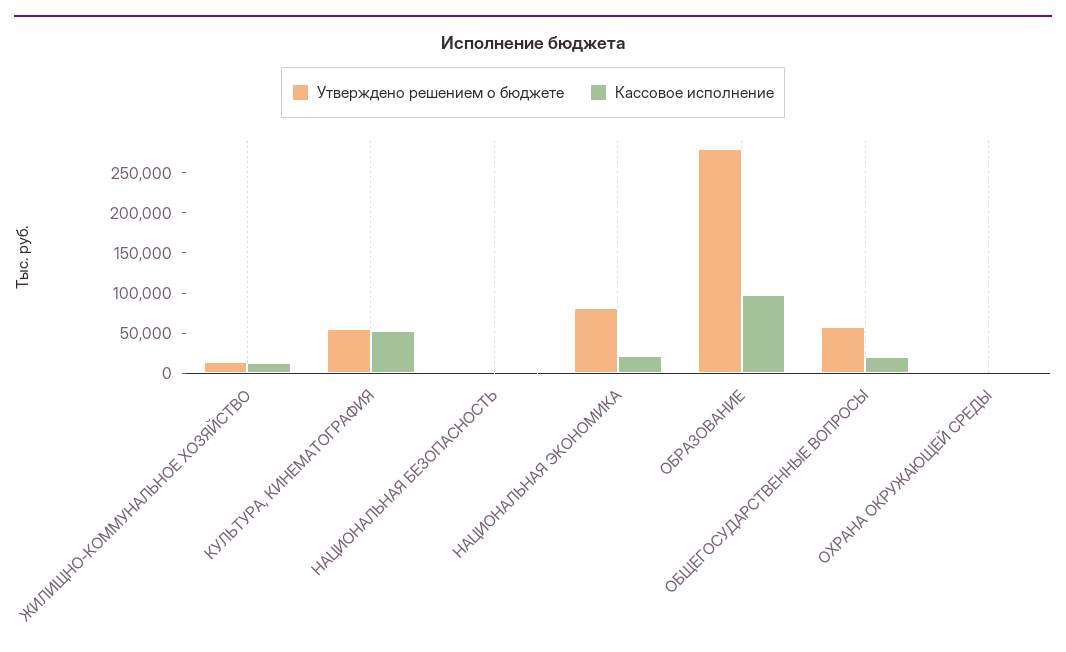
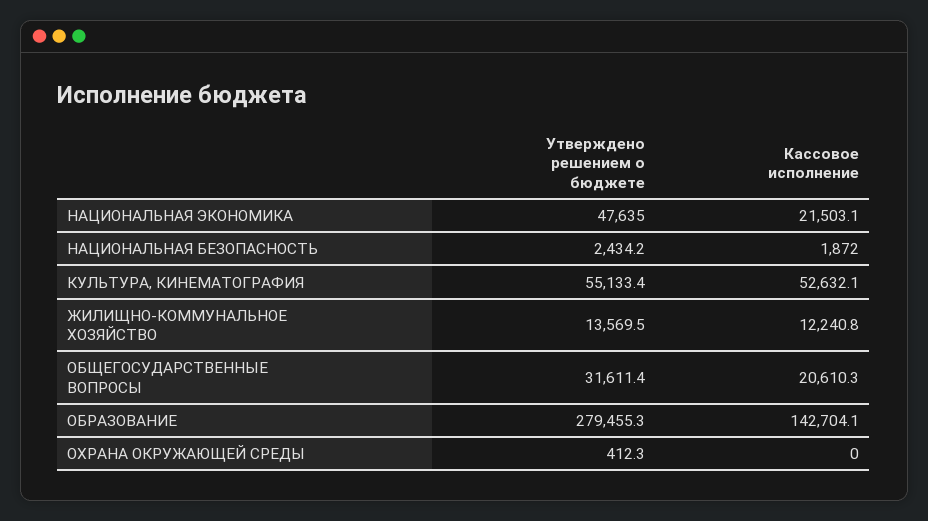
Утверждено решением о бюджете, НАЦИОНАЛЬНАЯ ЭКОНОМИКА: 80000 -> 47635
Кассовое исполнение, ОБРАЗОВАНИЕ: 100000 -> 142704.1
Утверждено решением о бюджете, ОБЩЕГОСУДАРСТВЕННЫЕ ВОПРОСЫ: 60000 -> 31611.4

